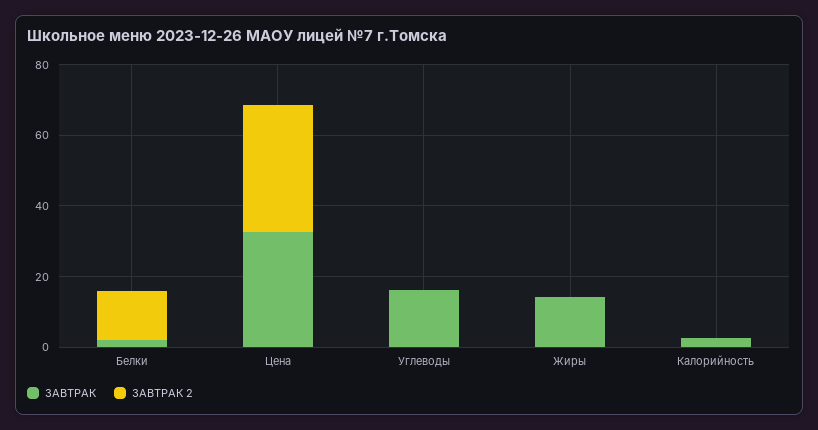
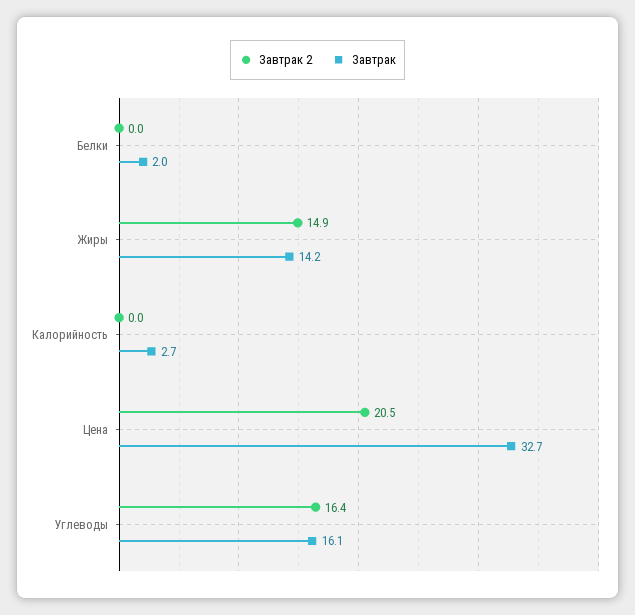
ЗАВТРАК 2, Белки: 15 -> 0
ЗАВТРАК 2, Цена: 35 -> 20.5
ЗАВТРАК 2, Углеводы: 0 -> 16.4
ЗАВТРАК 2, Жиры: 0 -> 14.9

